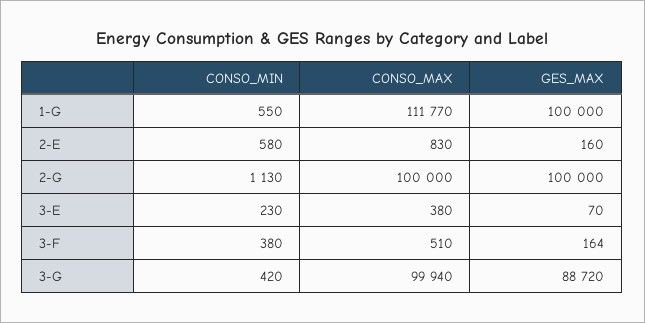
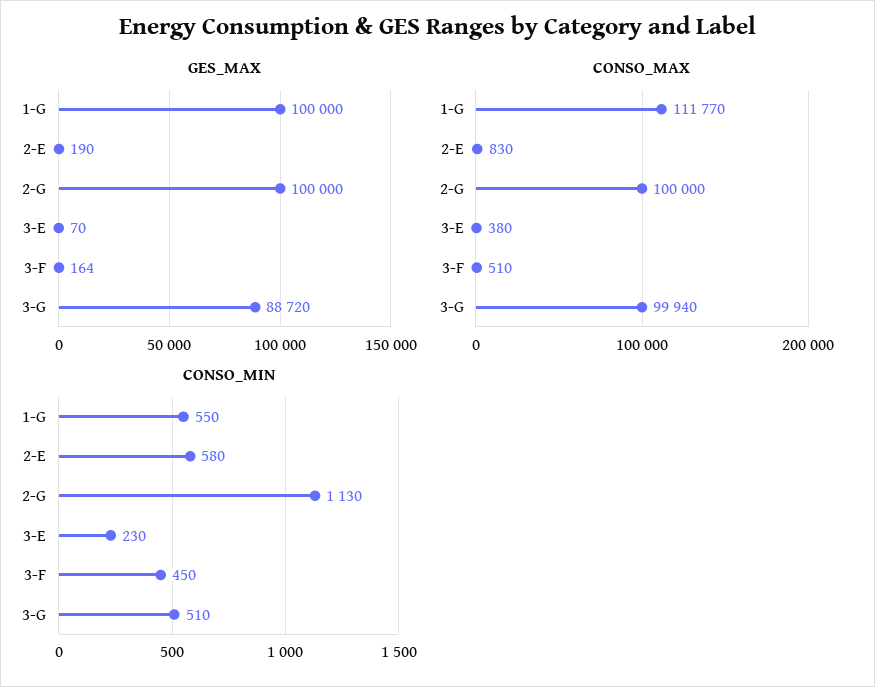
GES_MAX, 2-E: 160 -> 190
CONSO_MIN, 3-F: 380 -> 450
CONSO_MIN, 3-G: 420 -> 510

